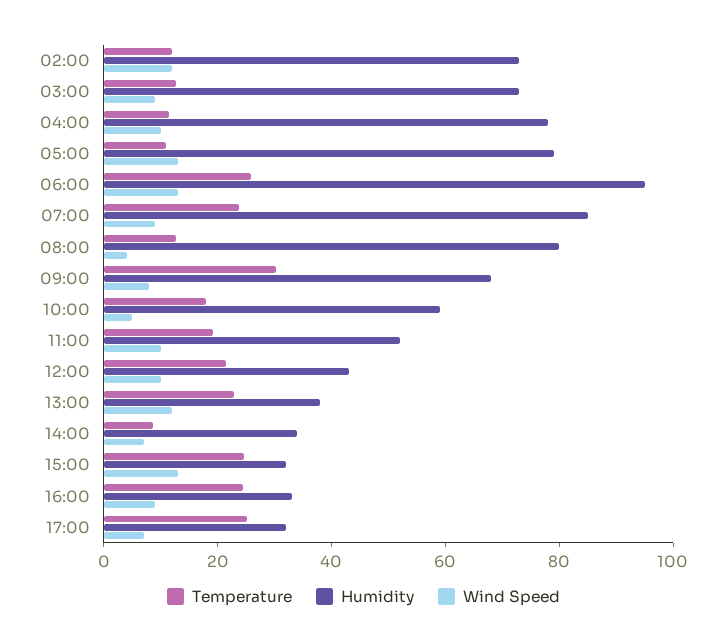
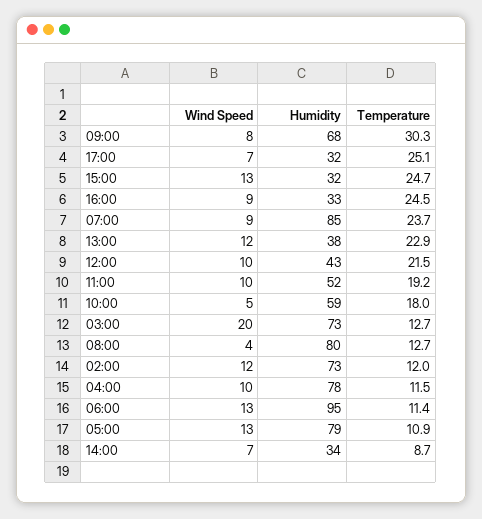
Wind Speed, 03:00: 10 -> 20
Temperature, 06:00: 25 -> 11.4

